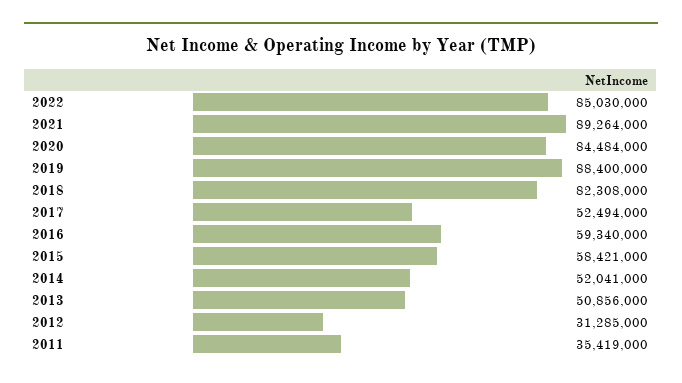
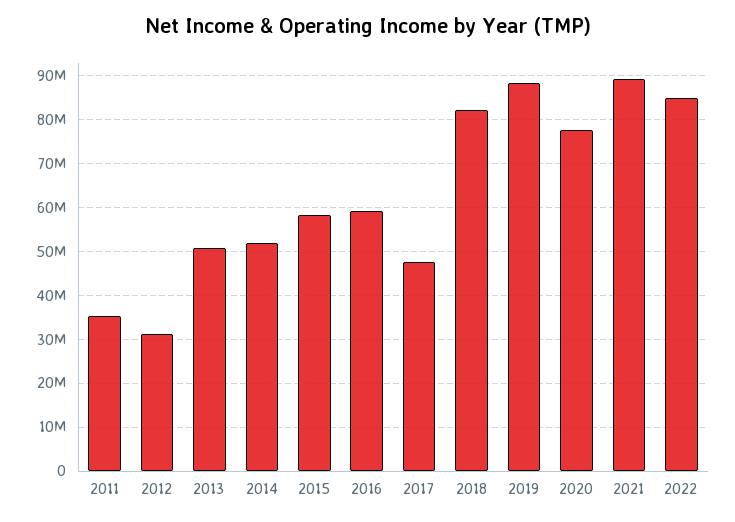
2020: 84484000 -> 78000000
2017: 52494000 -> 48000000

